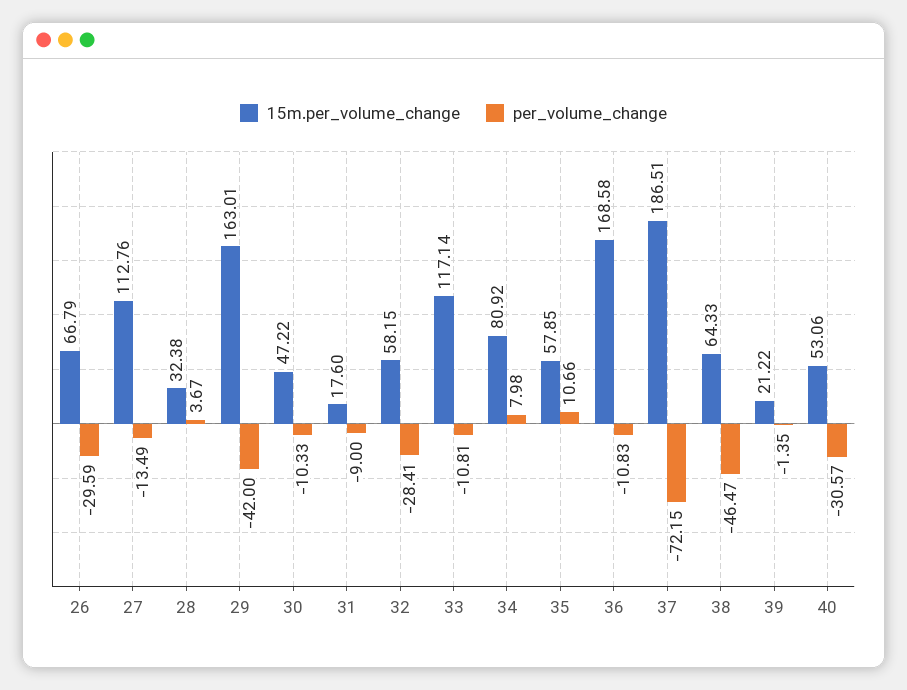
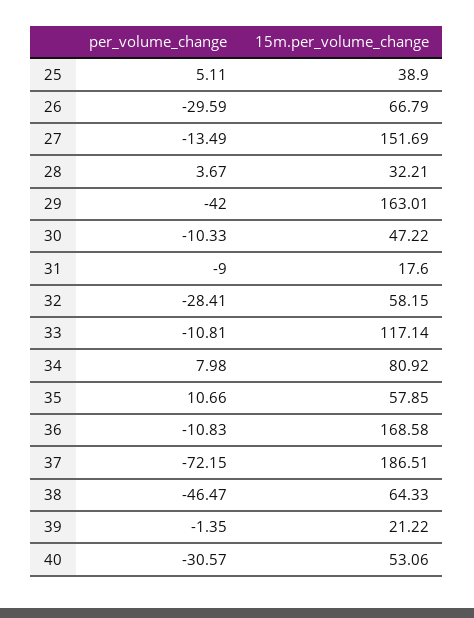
15m.per_volume_change, 27: 112.76 -> 151.69
15m.per_volume_change, 28: 32.38 -> 32.21
per_volume_change, 25: none -> 5.11
15m.per_volume_change, 25: none -> 38.9

